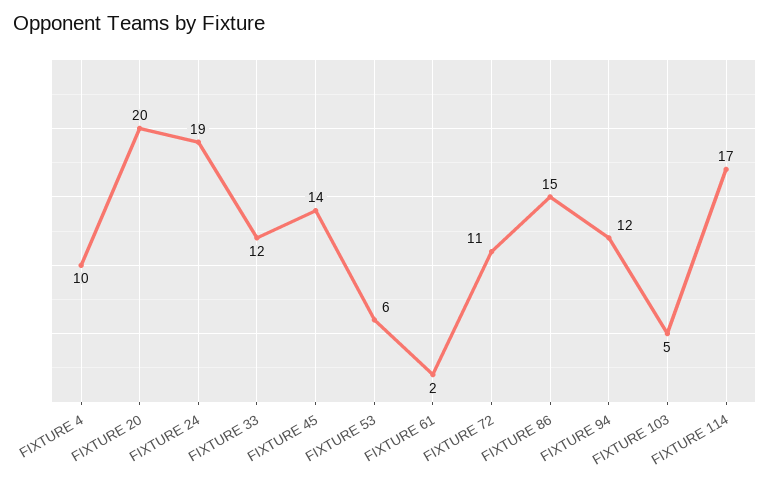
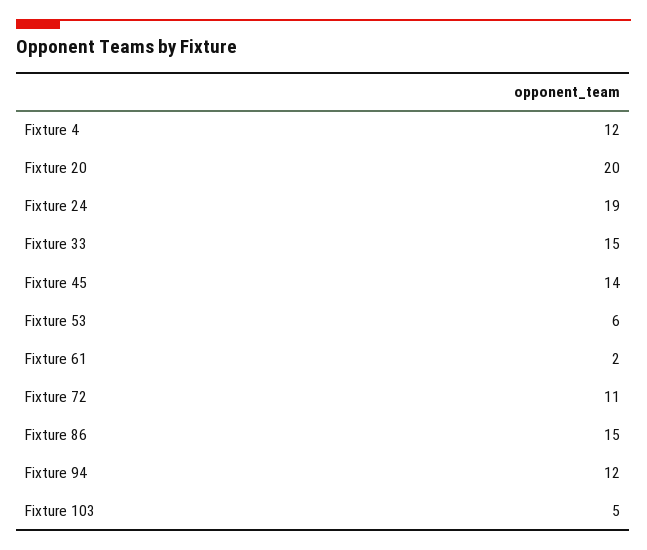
FIXTURE 4: 10 -> 12
FIXTURE 33: 12 -> 15
FIXTURE 114: 17 -> none

